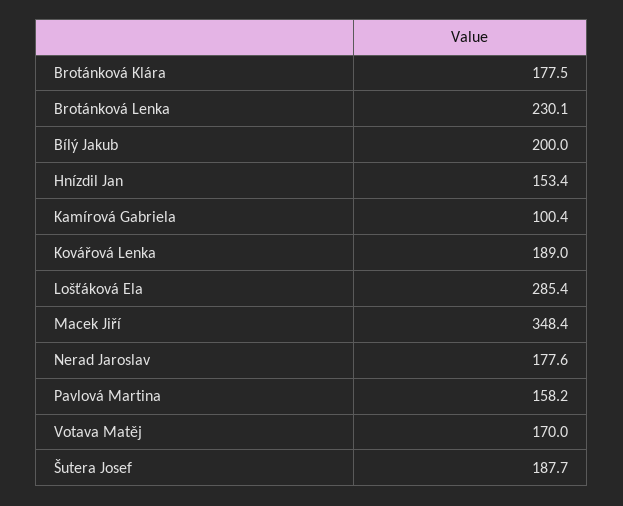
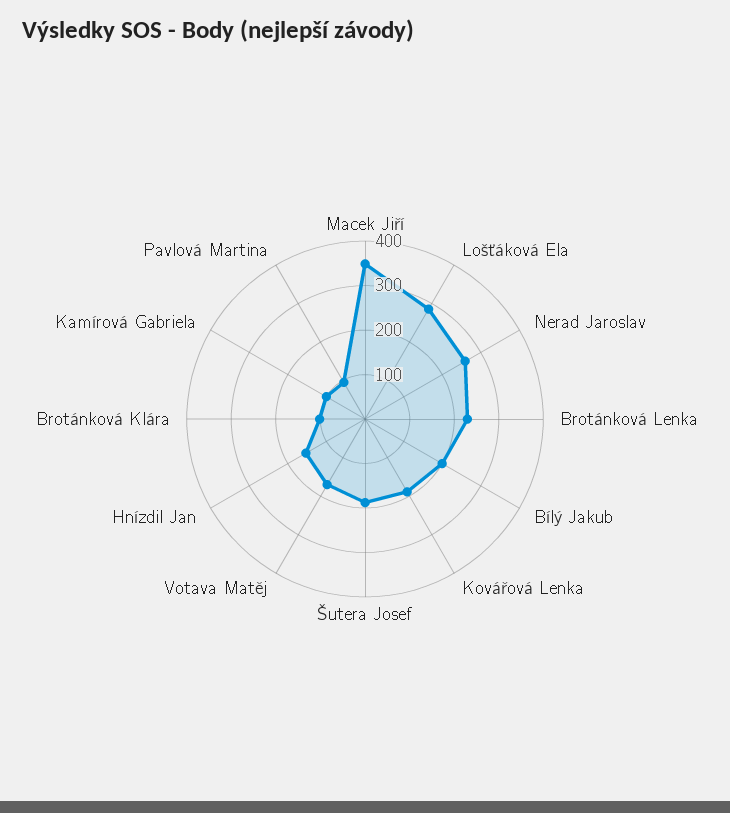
Brotánková Klára: 177.5 -> 100
Nerad Jaroslav: 177.6 -> 260
Pavlová Martina: 158.2 -> 100

